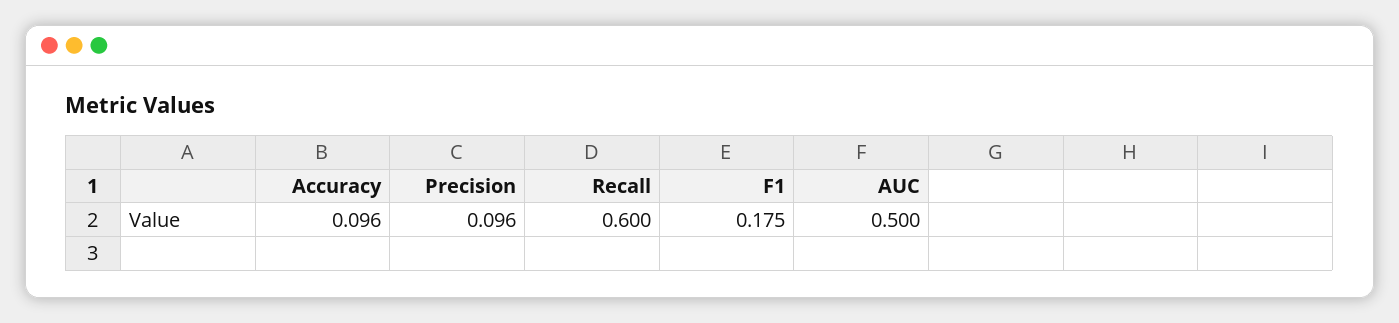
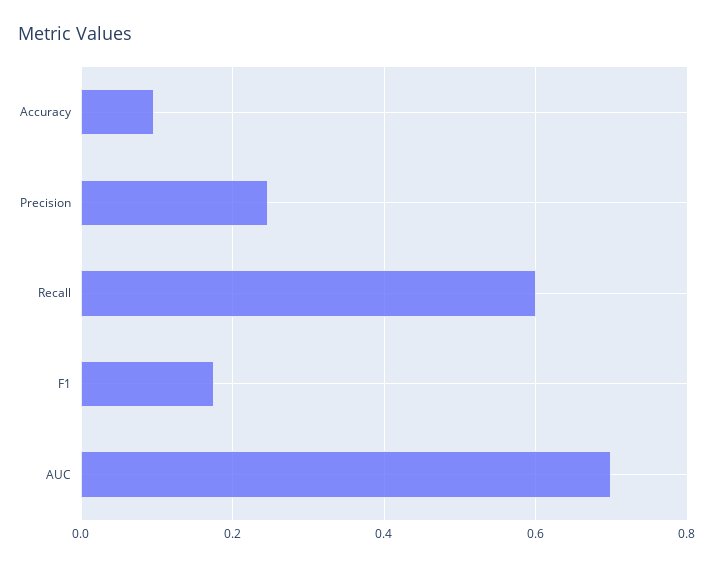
Precision: 0.096 -> 0.24
AUC: 0.5 -> 0.7

